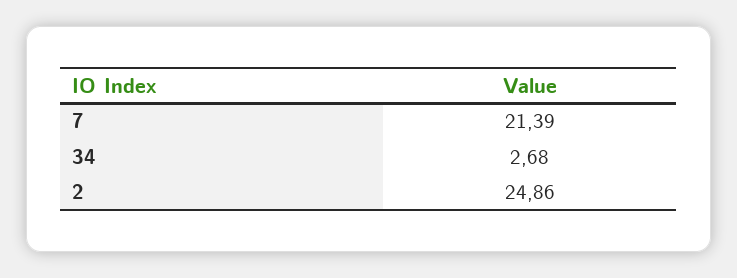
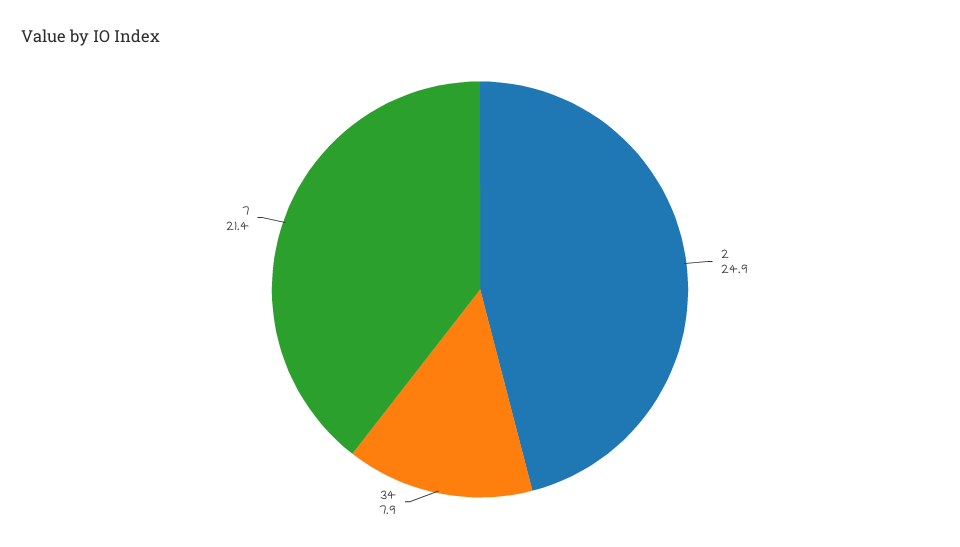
34: 2.68 -> 7.9

